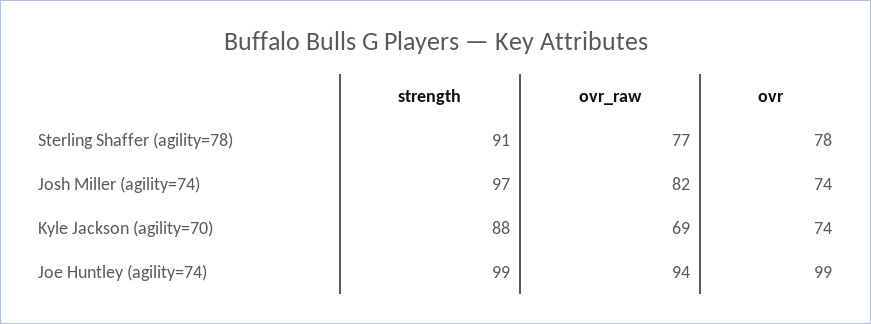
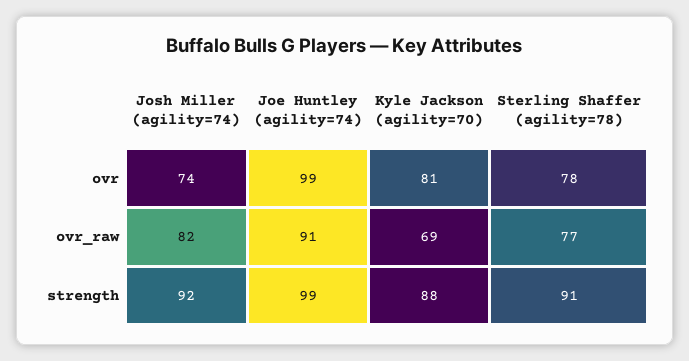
strength, Josh Miller (agility=74): 97 -> 92
ovr, Kyle Jackson (agility=70): 74 -> 81
ovr_raw, Joe Huntley (agility=74): 94 -> 91

